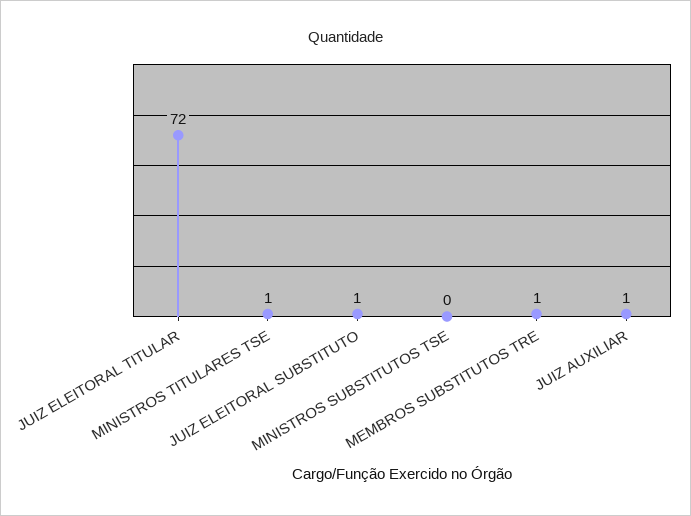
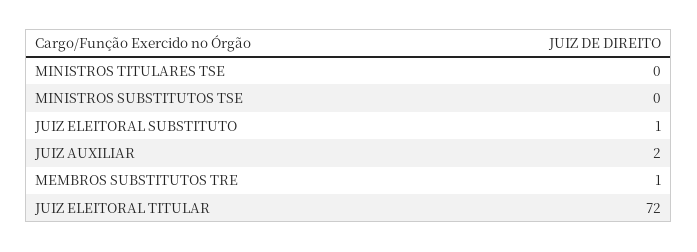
MINISTROS TITULARES TSE: 1 -> 0
JUIZ AUXILIAR: 1 -> 2

